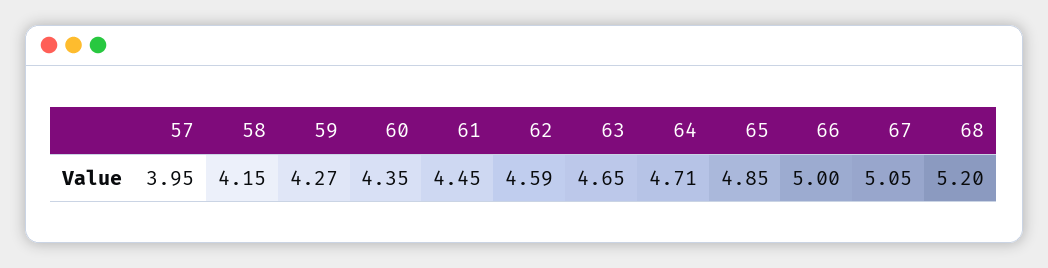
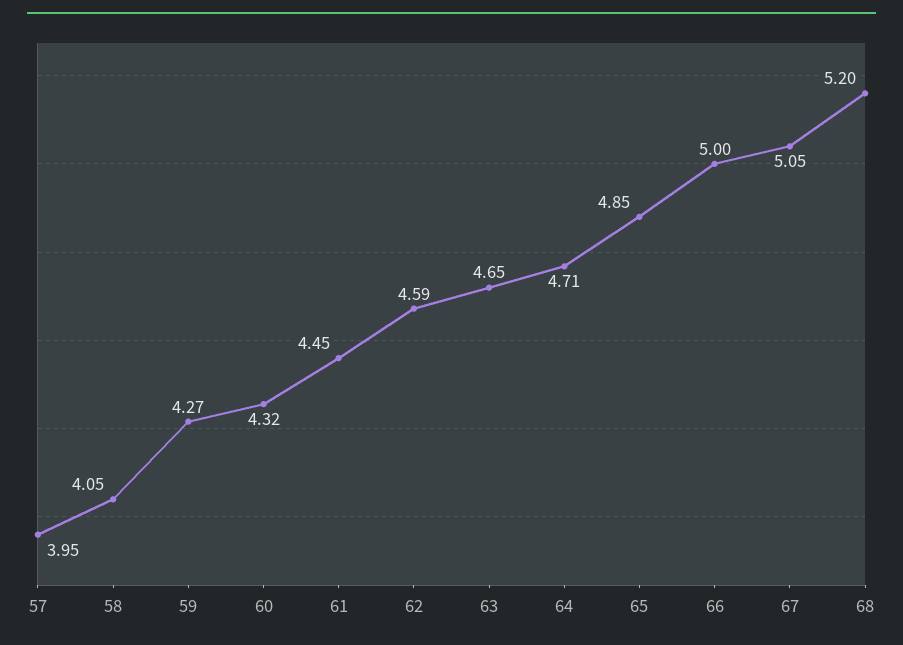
58: 4.15 -> 4.05
60: 4.35 -> 4.32

